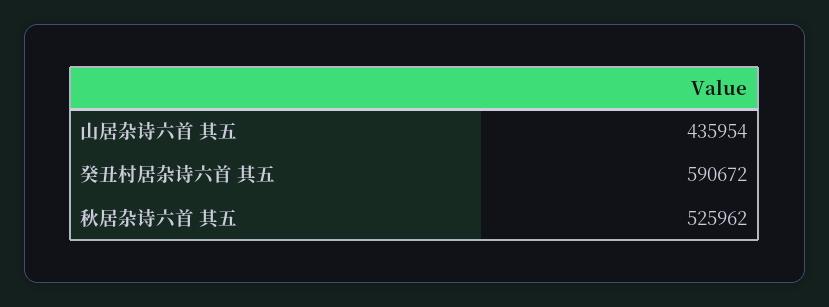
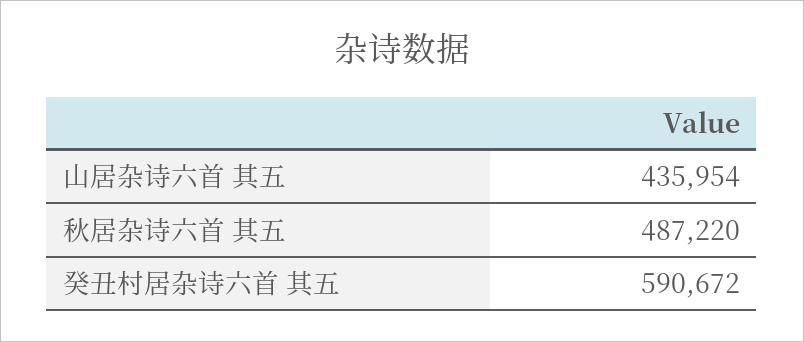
秋居杂诗六首 其五: 525962 -> 487220

